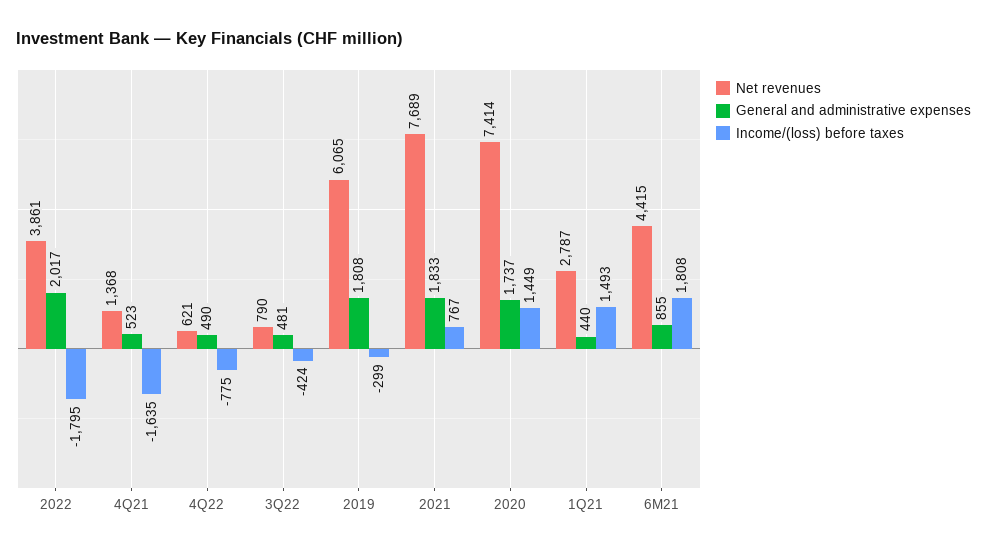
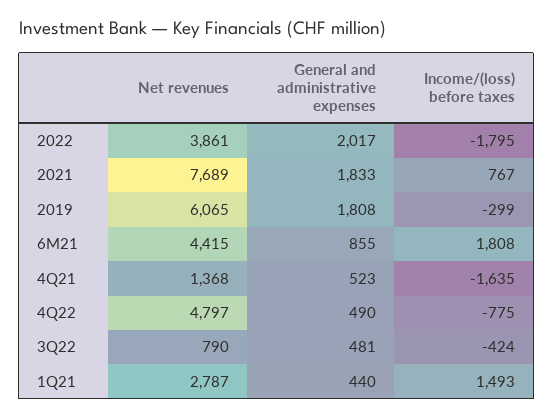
Net revenues, 4Q22: 621 -> 4797
Net revenues, 2020: 7414 -> none
General and administrative expenses, 2020: 1737 -> none
Income/(loss) before taxes, 2020: 1449 -> none

